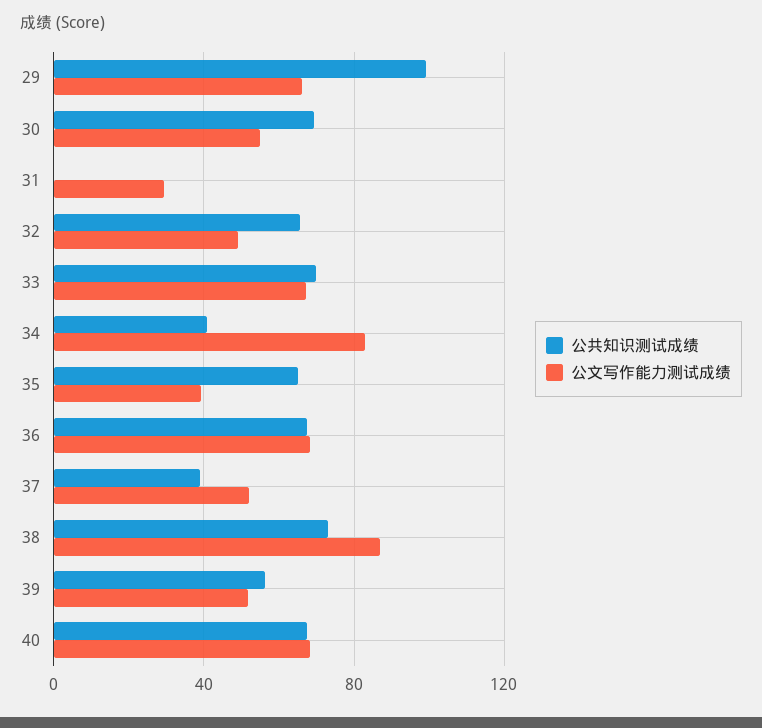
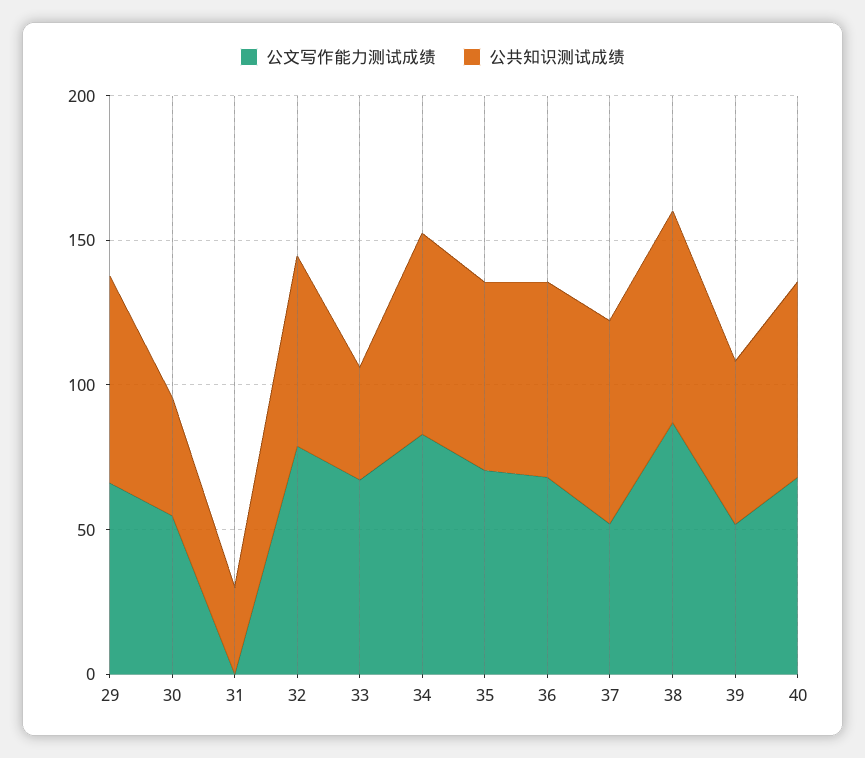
公共知识测试成绩, 29: 100 -> 70
公共知识测试成绩, 30: 70 -> 40
公共知识测试成绩, 31: 0 -> 30
公文写作能力测试成绩, 31: 30 -> 0
公文写作能力测试成绩, 32: 50 -> 80
公共知识测试成绩, 33: 70 -> 40
公共知识测试成绩, 34: 40 -> 70
公文写作能力测试成绩, 35: 40 -> 70
公共知识测试成绩, 37: 40 -> 70

